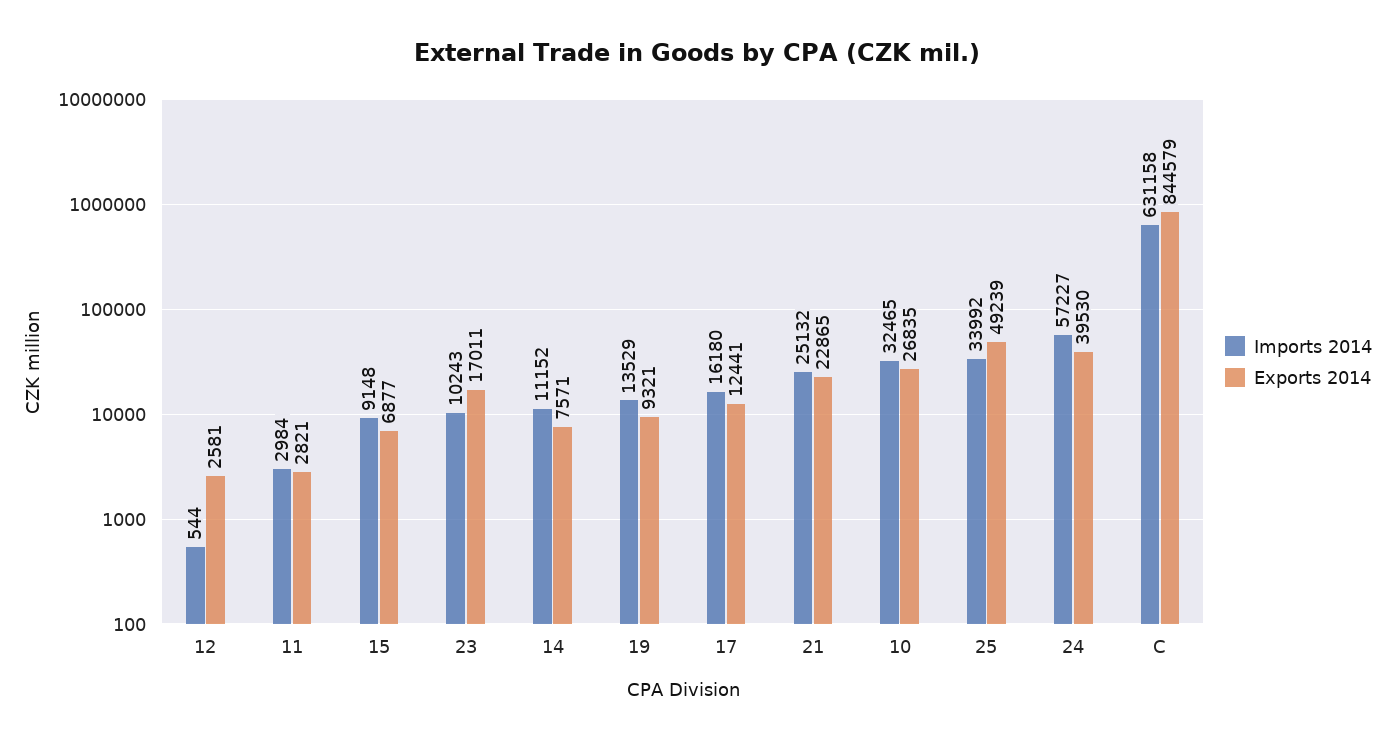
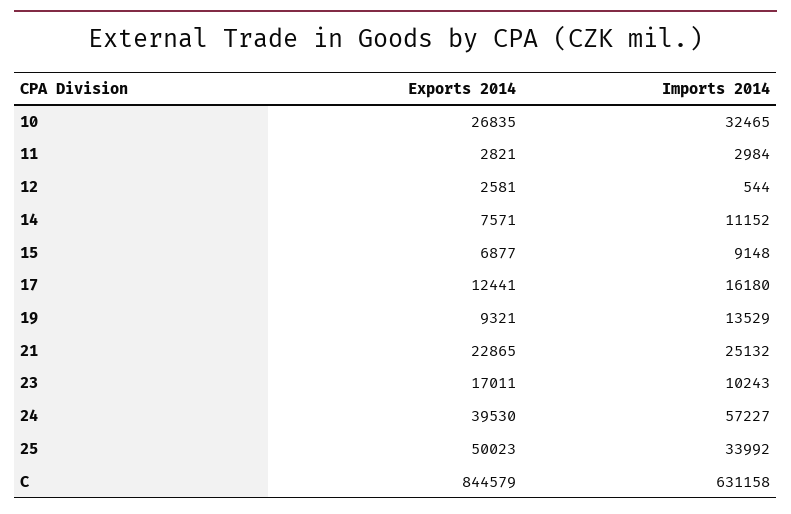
Exports 2014, 25: 49239 -> 50023

